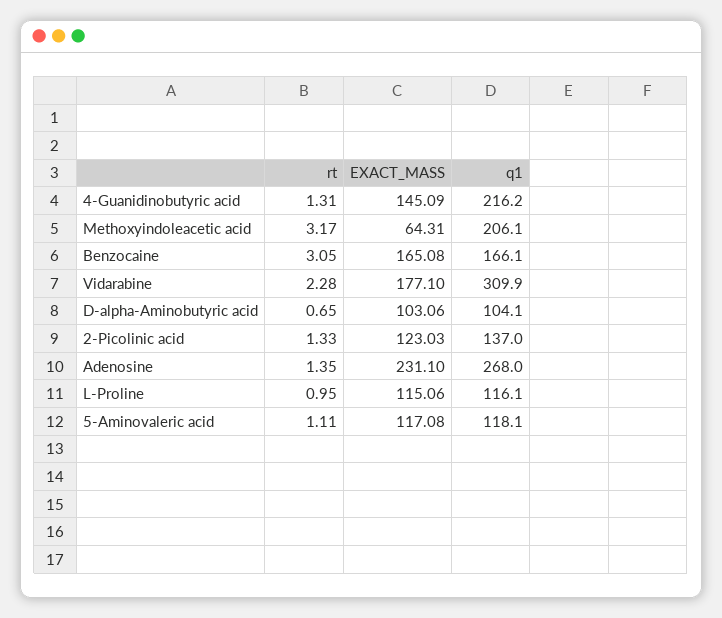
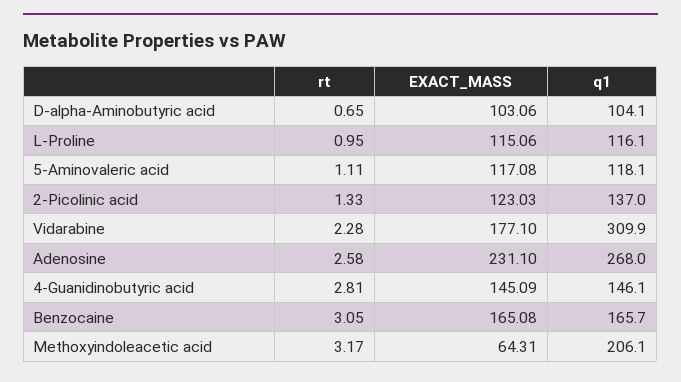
rt, 4-Guanidinobutyric acid: 1.31 -> 2.81
q1, 4-Guanidinobutyric acid: 216.2 -> 146.1
q1, Benzocaine: 166.1 -> 165.7
rt, Adenosine: 1.35 -> 2.58

